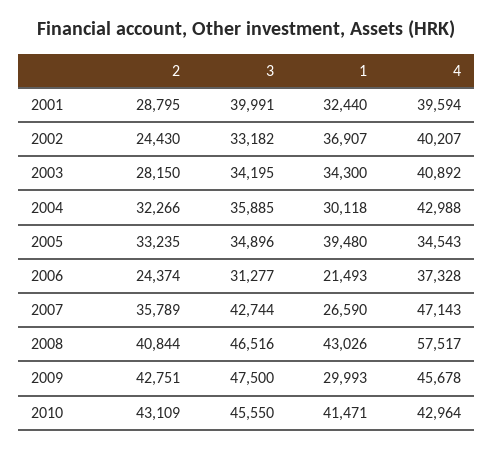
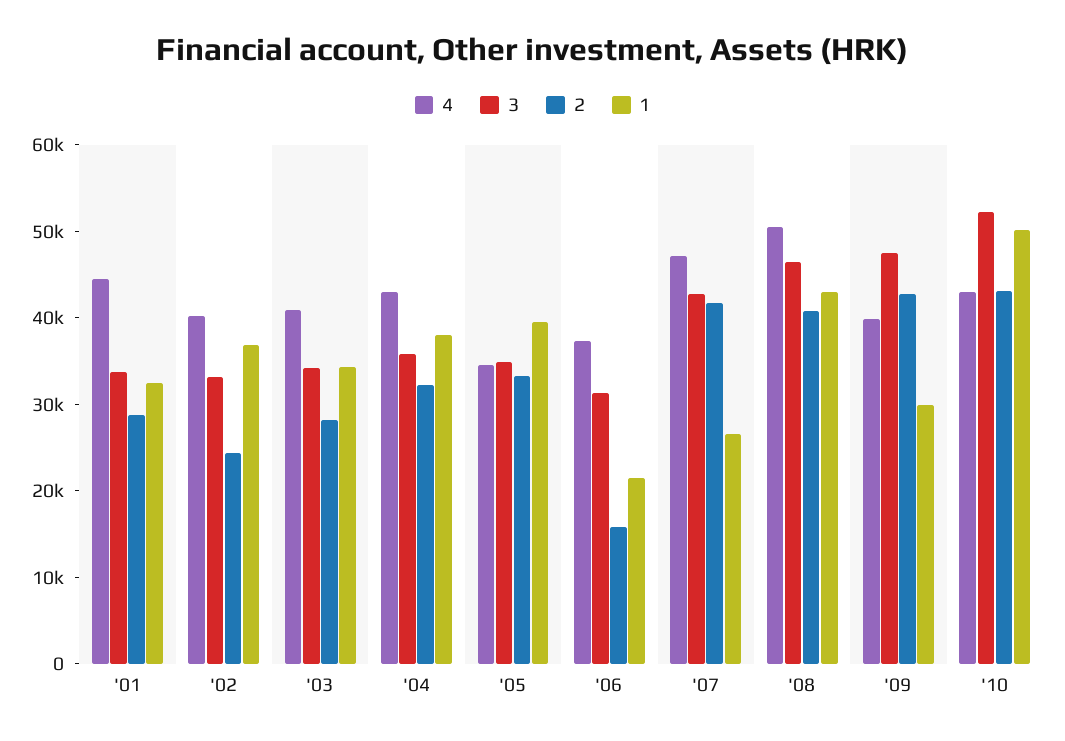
3, 2001: 39991 -> 34000
4, 2001: 39594 -> 44000
1, 2004: 30118 -> 38000
2, 2006: 24374 -> 16000
2, 2007: 35789 -> 42000
4, 2008: 57517 -> 50000
4, 2009: 45678 -> 40000
3, 2010: 45550 -> 52000
1, 2010: 41471 -> 50000

